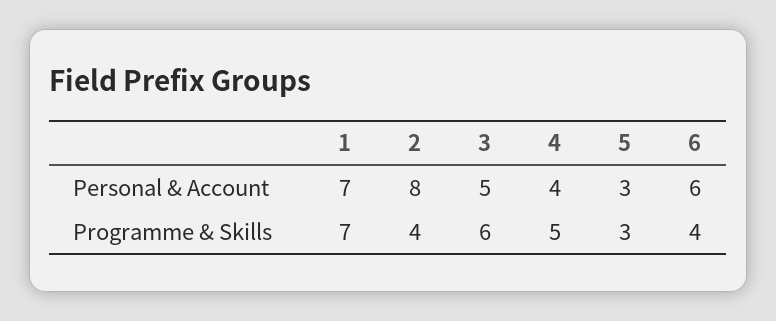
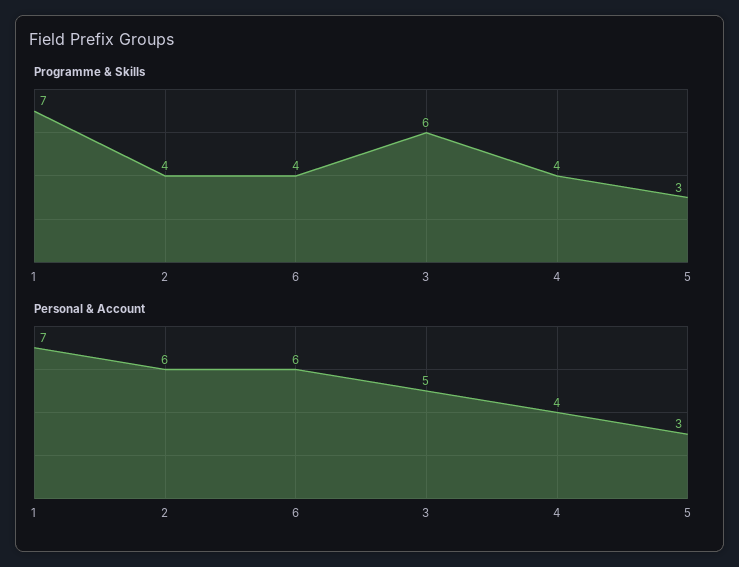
Personal & Account, 2: 8 -> 6
Programme & Skills, 4: 5 -> 4

